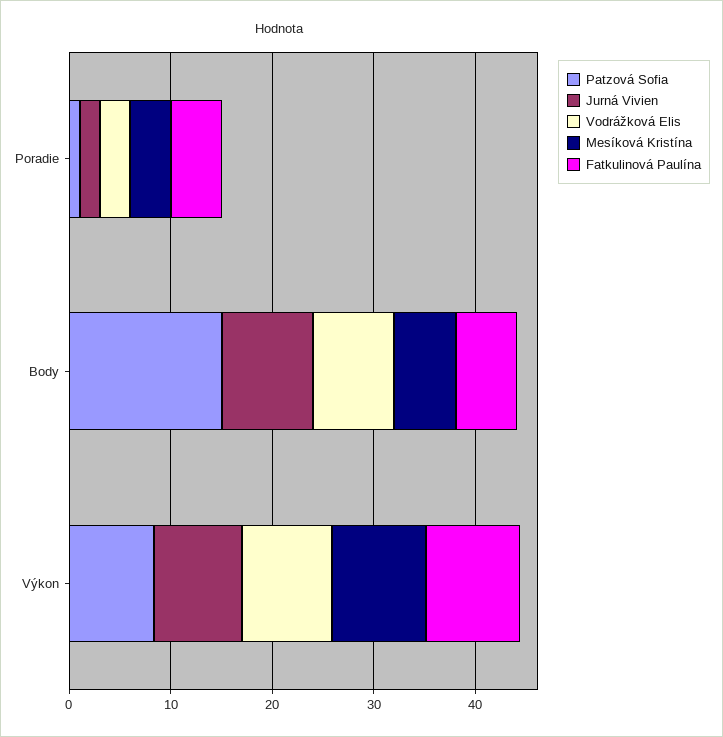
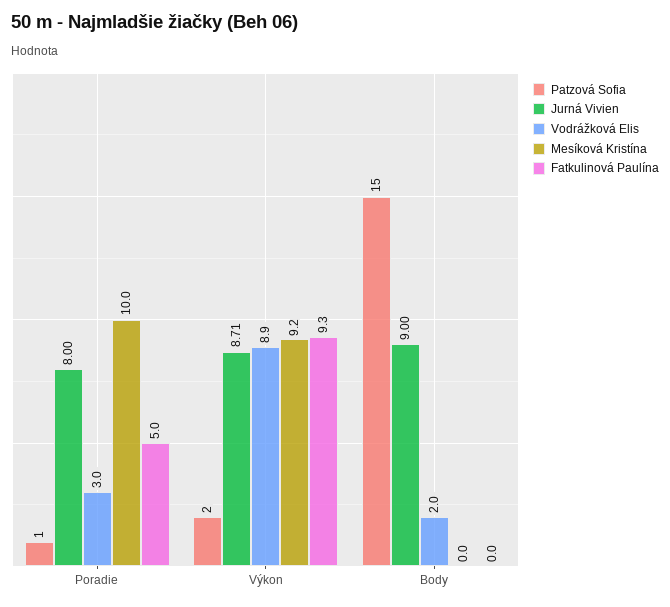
Jurná Vivien, Poradie: 2 -> 8
Mesíková Kristína, Poradie: 4 -> 10
Vodrážková Elis, Body: 8 -> 2
Mesíková Kristína, Body: 6 -> 0
Fatkulinová Paulína, Body: 6 -> 0
Patzová Sofia, Výkon: 8 -> 2

